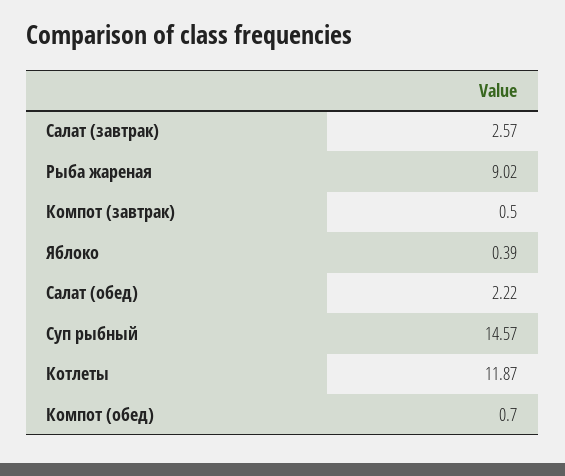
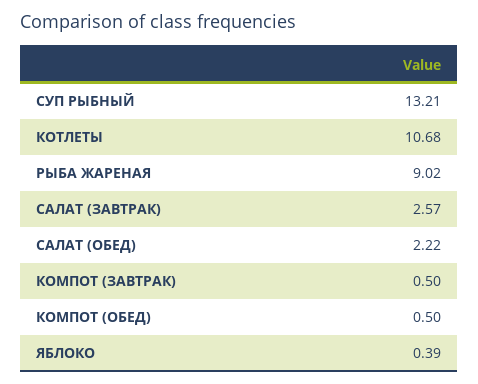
Суп рыбный: 14.57 -> 13.21
Котлеты: 11.87 -> 10.68
Компот (обед): 0.7 -> 0.5

